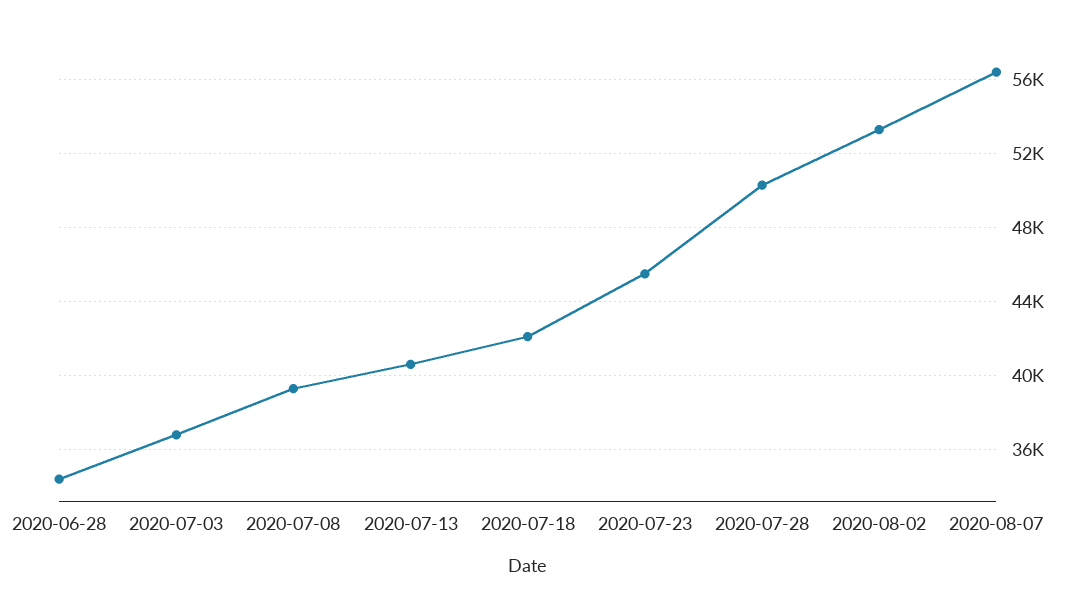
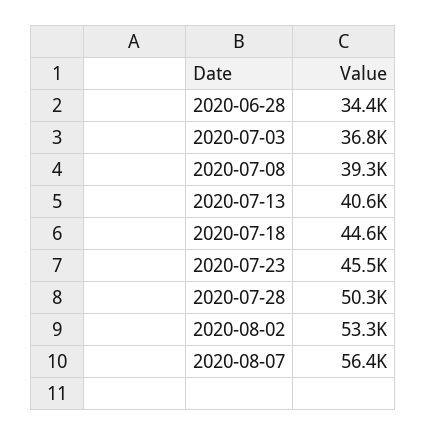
2020-07-18: 42000 -> 44600

